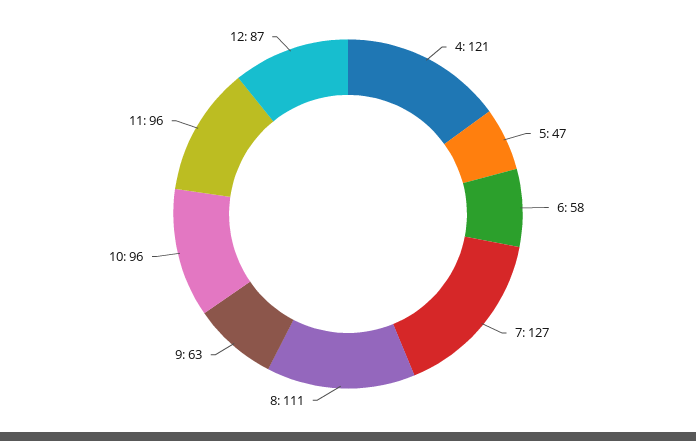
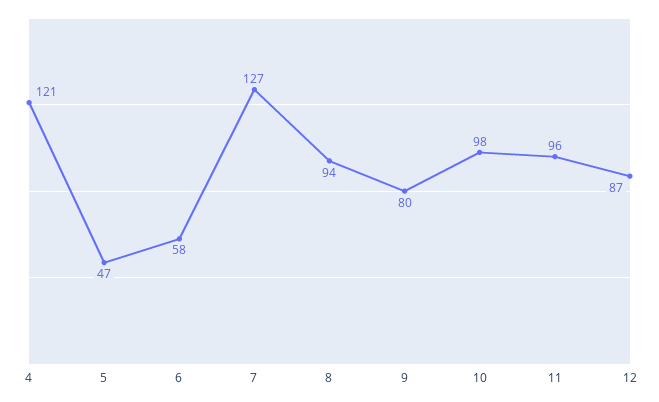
8: 111 -> 94
9: 63 -> 80
10: 96 -> 98

